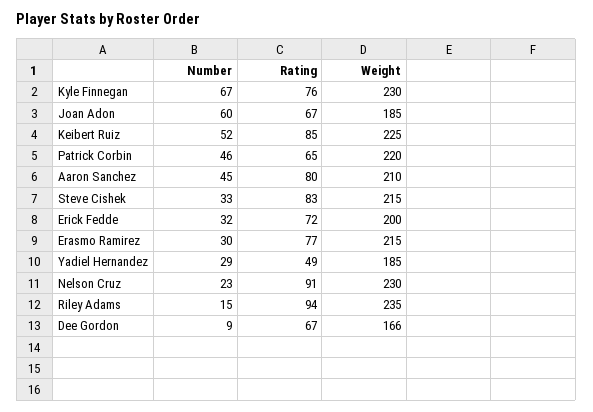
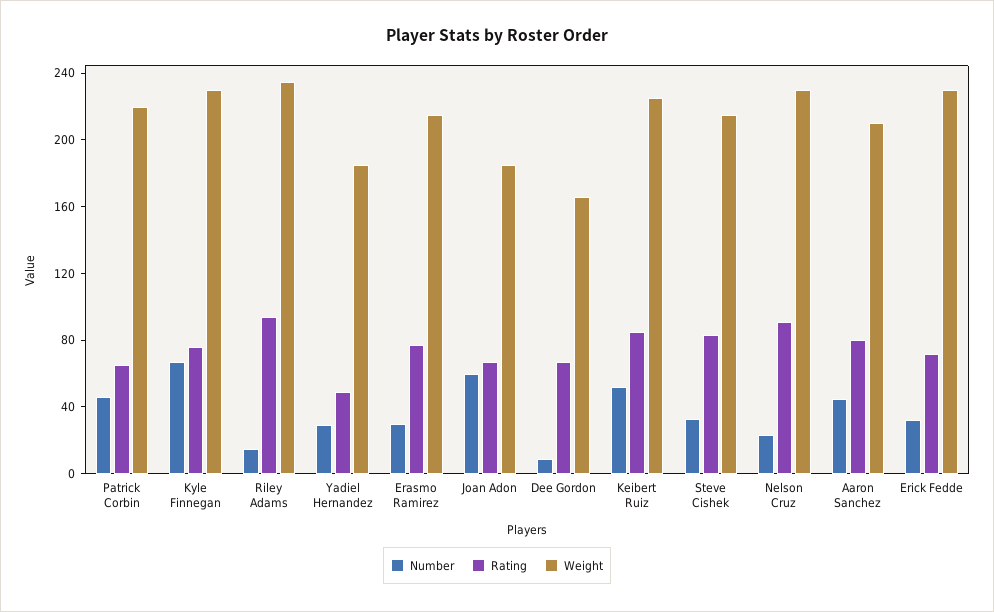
Weight, Erick Fedde: 200 -> 230

